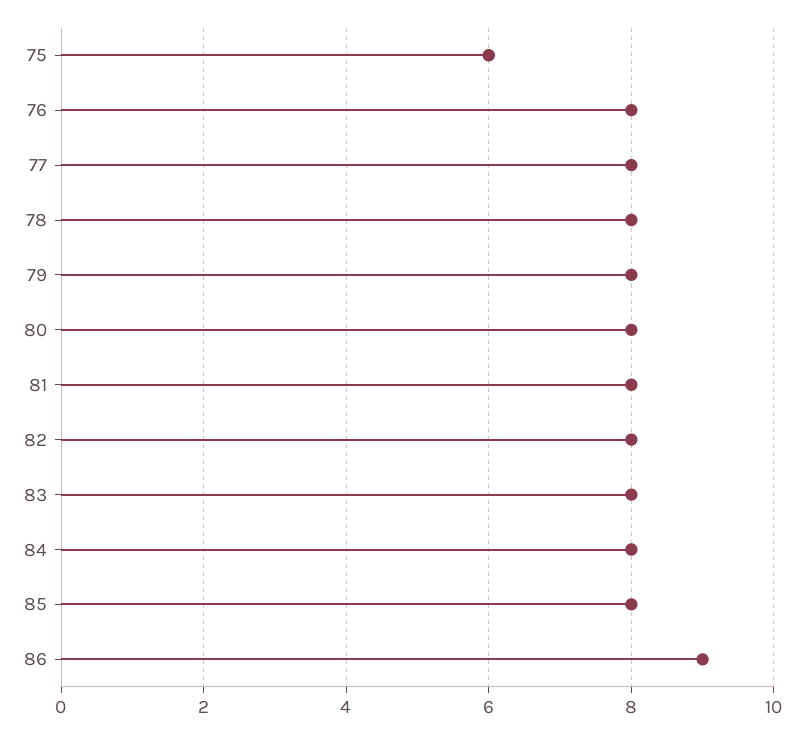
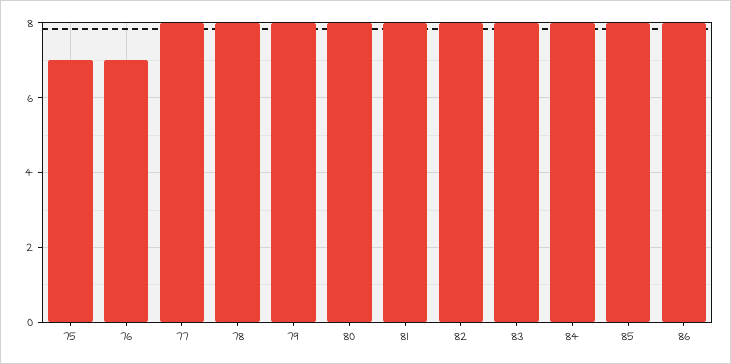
75: 6 -> 7
76: 8 -> 7
86: 9 -> 8

